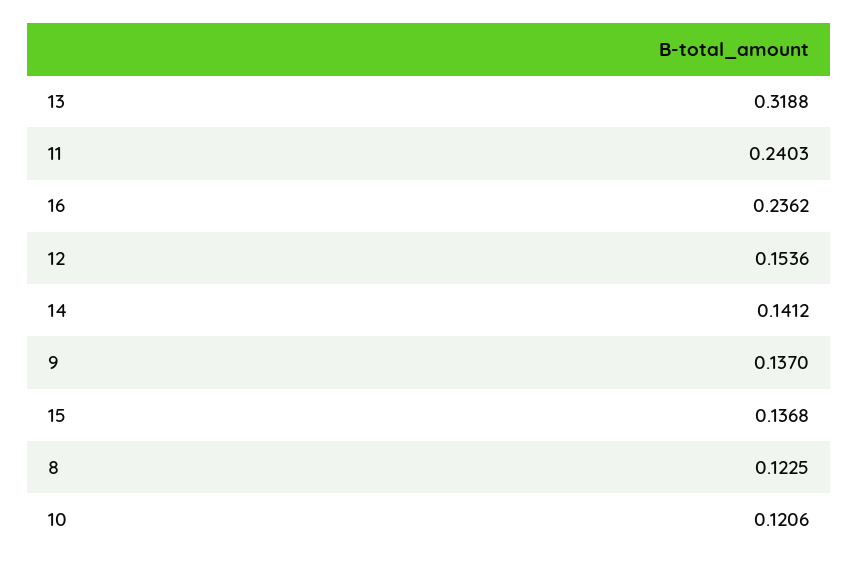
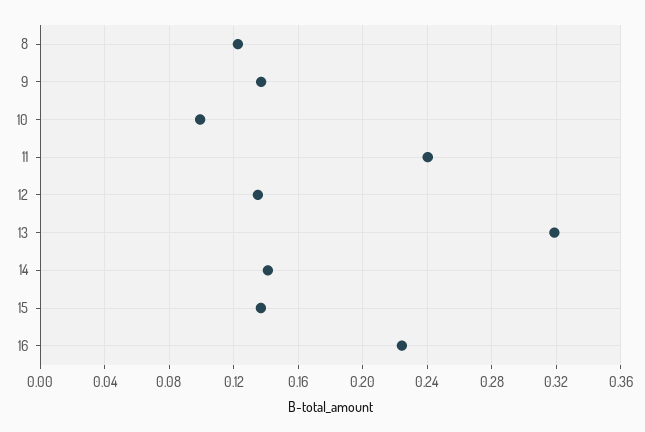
16: 0.2362 -> 0.225
12: 0.1536 -> 0.135
10: 0.1206 -> 0.1

